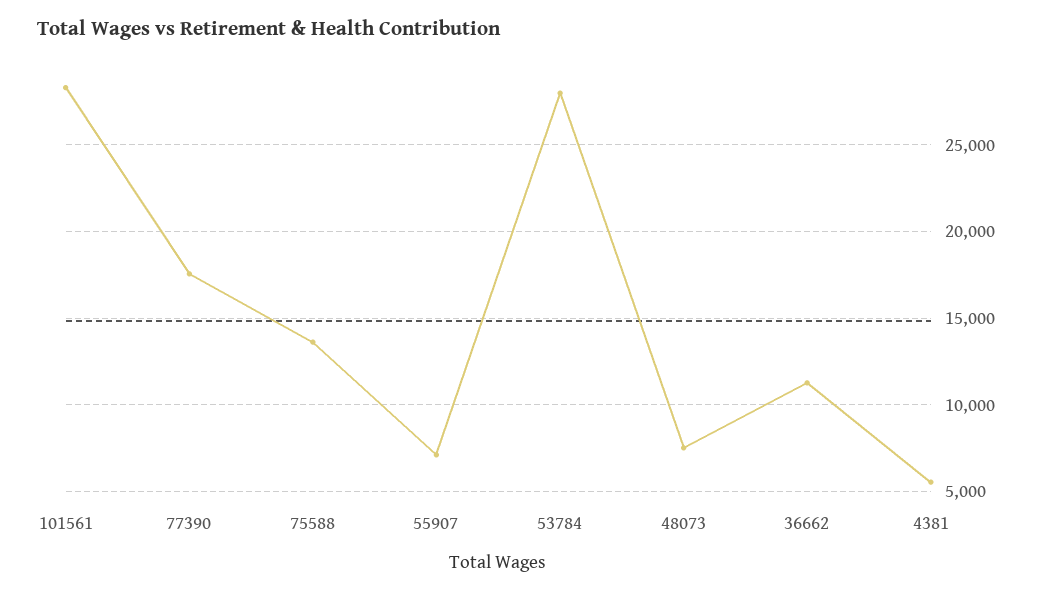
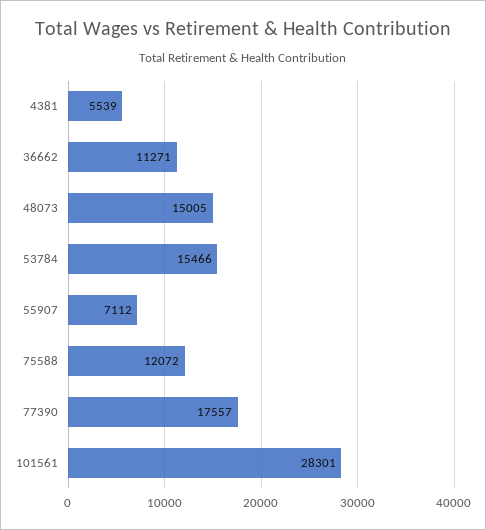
75588: 13500 -> 12072
53784: 28000 -> 15466
48073: 7500 -> 15005

